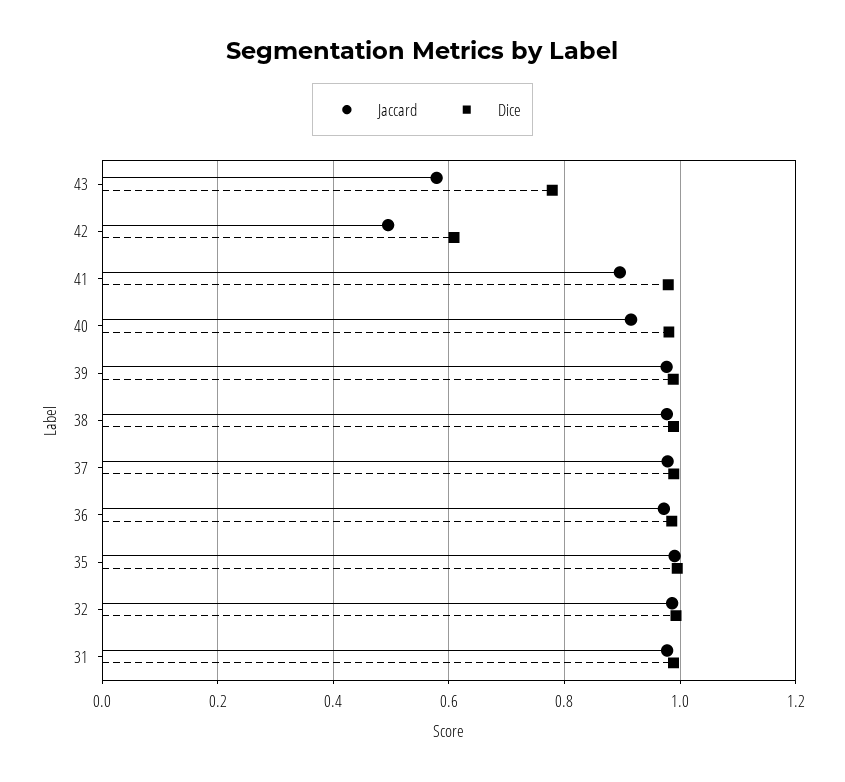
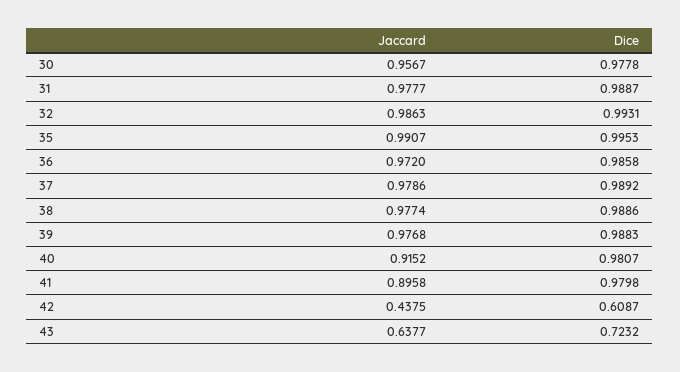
Jaccard, 43: 0.58 -> 0.6377
Dice, 43: 0.78 -> 0.7232
Jaccard, 42: 0.5 -> 0.4375
Jaccard, 30: none -> 0.9567
Dice, 30: none -> 0.9778

